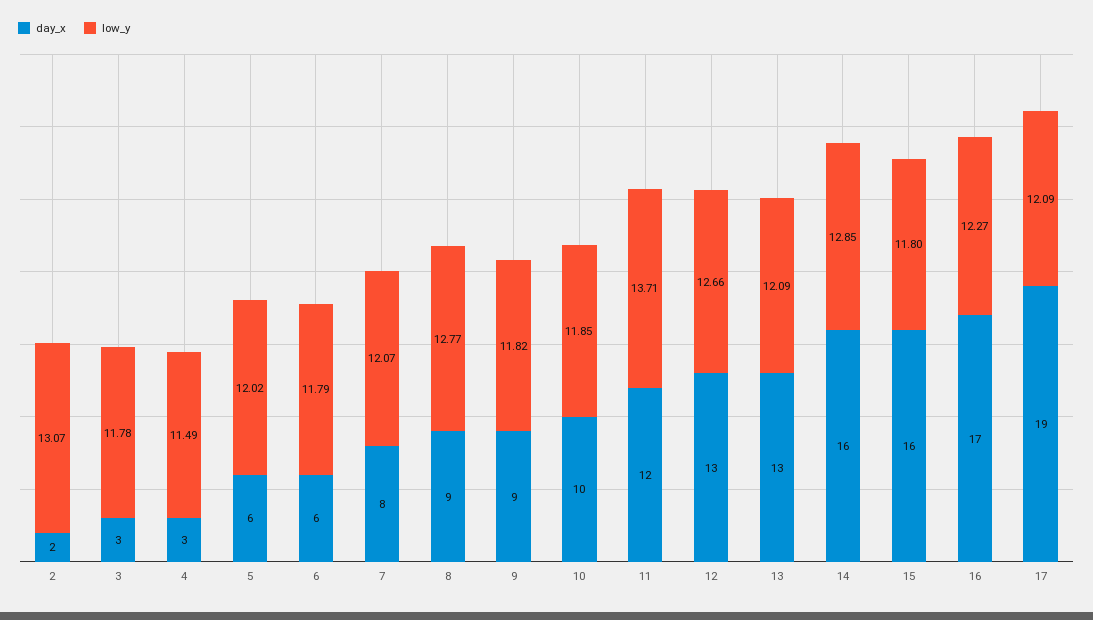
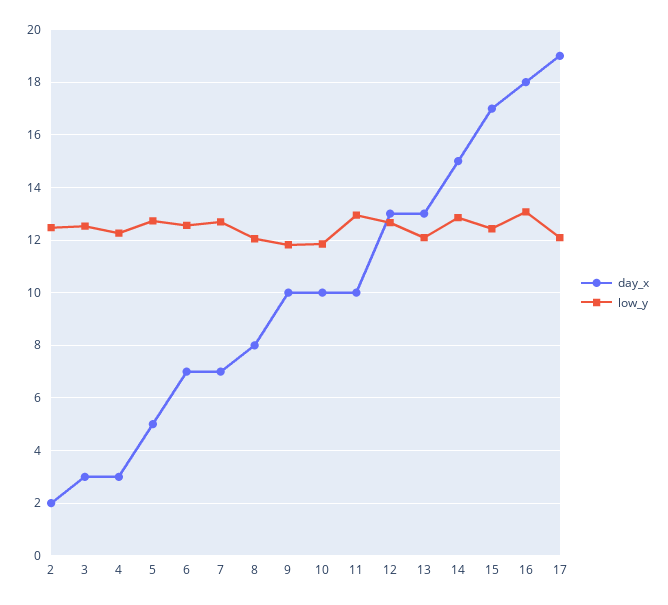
low_y, 2: 13.07 -> 12.5
low_y, 3: 11.78 -> 12.5
low_y, 4: 11.49 -> 12.25
day_x, 5: 6 -> 5
low_y, 5: 12.02 -> 12.75
day_x, 6: 6 -> 7
low_y, 6: 11.79 -> 12.5
day_x, 7: 8 -> 7
low_y, 7: 12.07 -> 12.75
day_x, 8: 9 -> 8
low_y, 8: 12.77 -> 12
day_x, 9: 9 -> 10
day_x, 11: 12 -> 10
low_y, 11: 13.71 -> 13
day_x, 14: 16 -> 15
day_x, 15: 16 -> 17
low_y, 15: 11.8 -> 12.5
day_x, 16: 17 -> 18
low_y, 16: 12.27 -> 13

